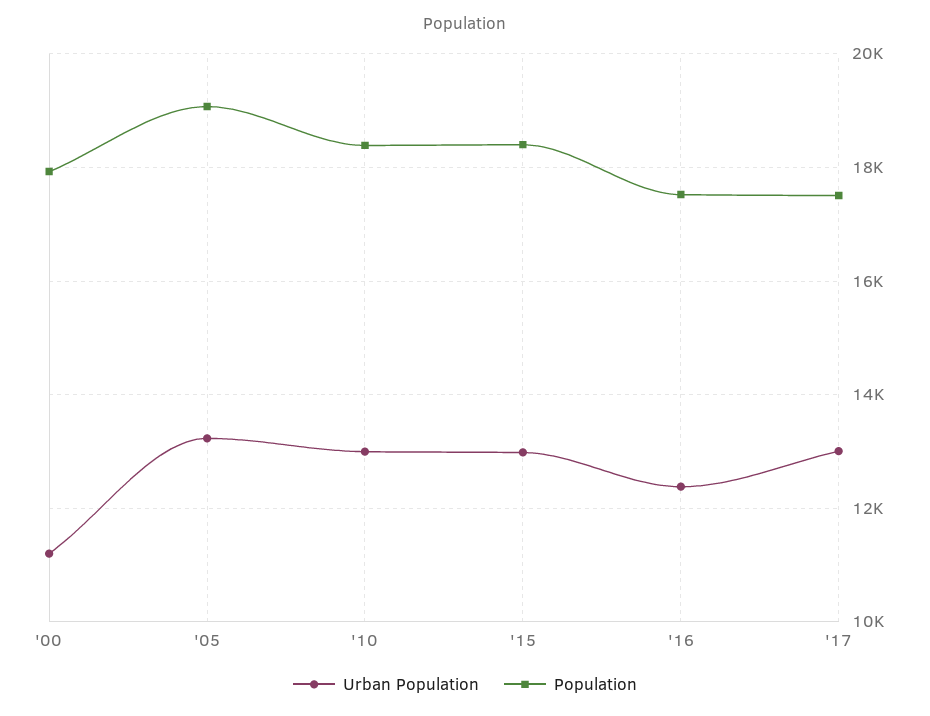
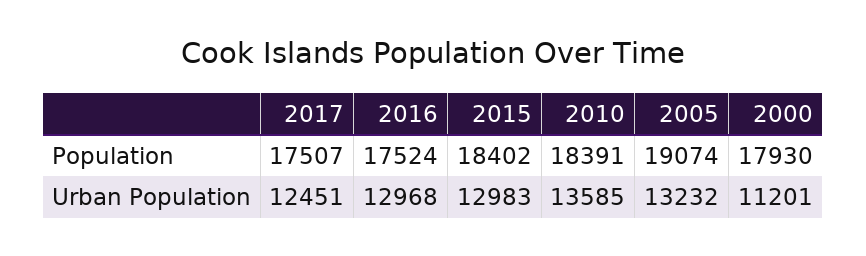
Urban Population, '10: 13000 -> 13585
Urban Population, '16: 12400 -> 12968
Urban Population, '17: 13000 -> 12451

